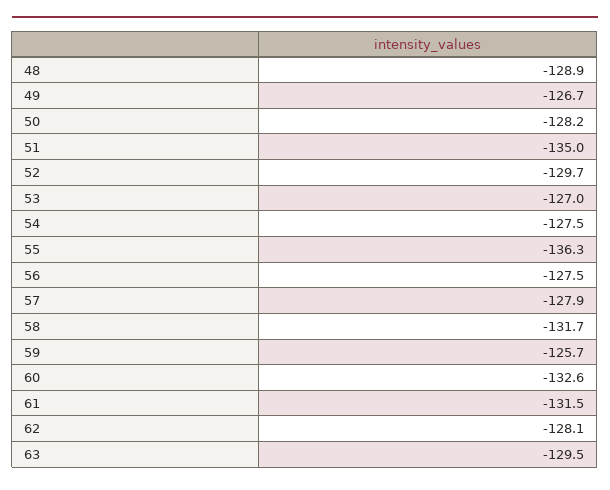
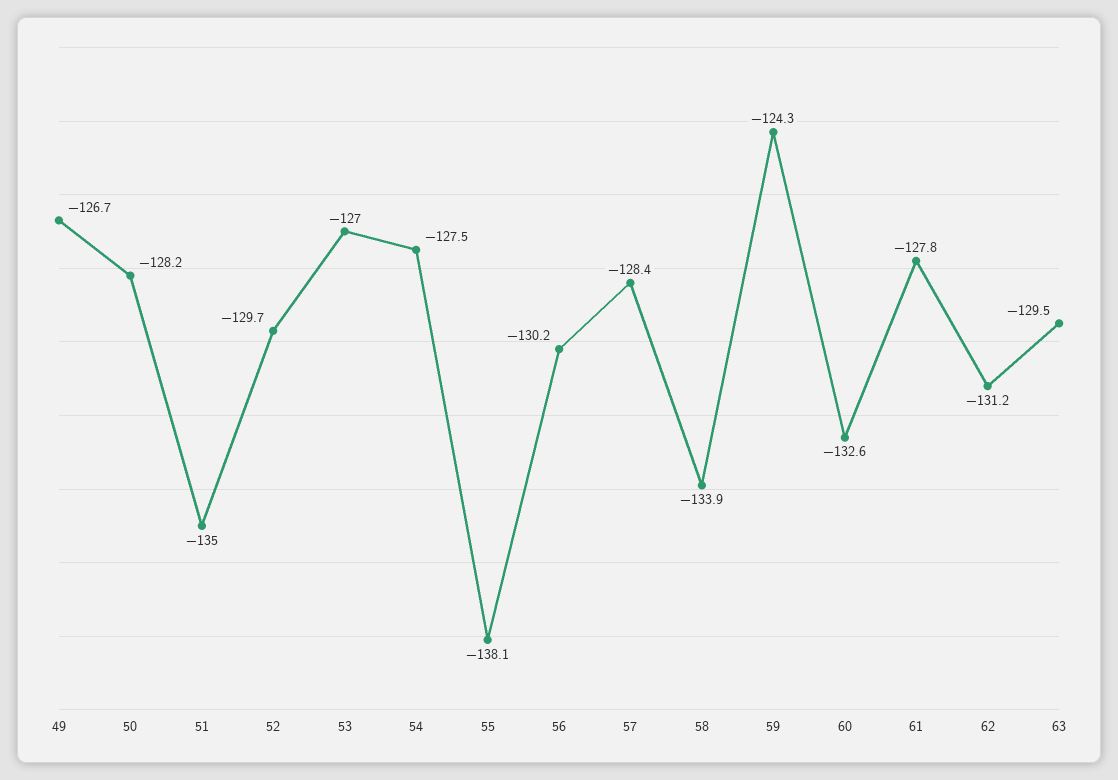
48: -128.9 -> none
55: -136.3 -> -138.1
56: -127.5 -> -130.2
57: -127.9 -> -128.4
58: -131.7 -> -133.9
59: -125.7 -> -124.3
61: -131.5 -> -127.8
62: -128.1 -> -131.2

